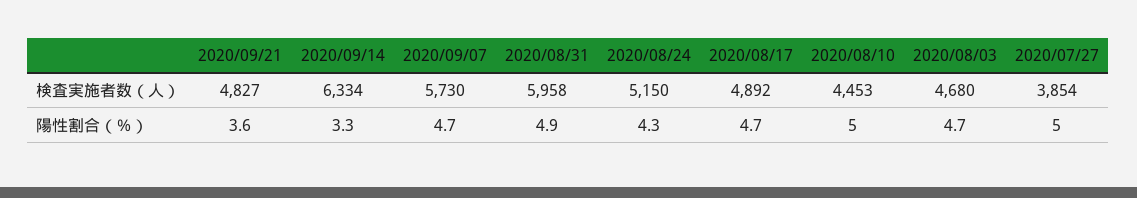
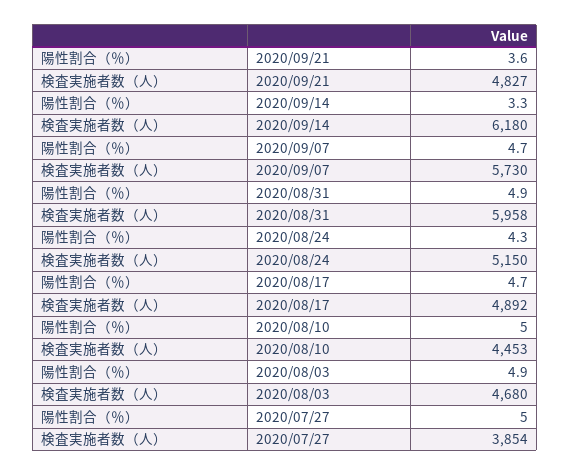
2020/09/14, 検査実施者数（人）: 6334 -> 6180
2020/08/03, 陽性割合（％）: 4.7 -> 4.9

